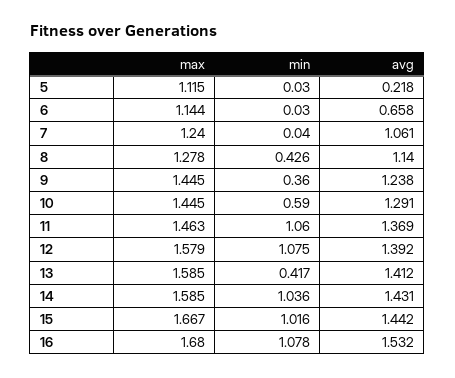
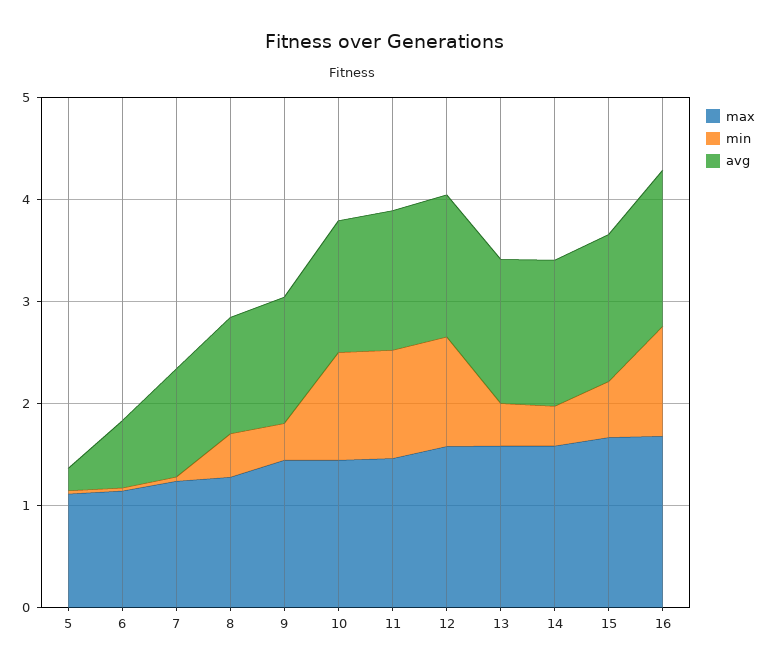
min, 10: 0.59 -> 1
min, 14: 1.036 -> 0.4
min, 15: 1.016 -> 0.6

